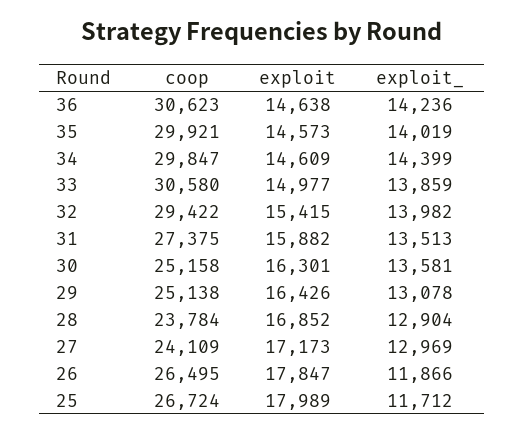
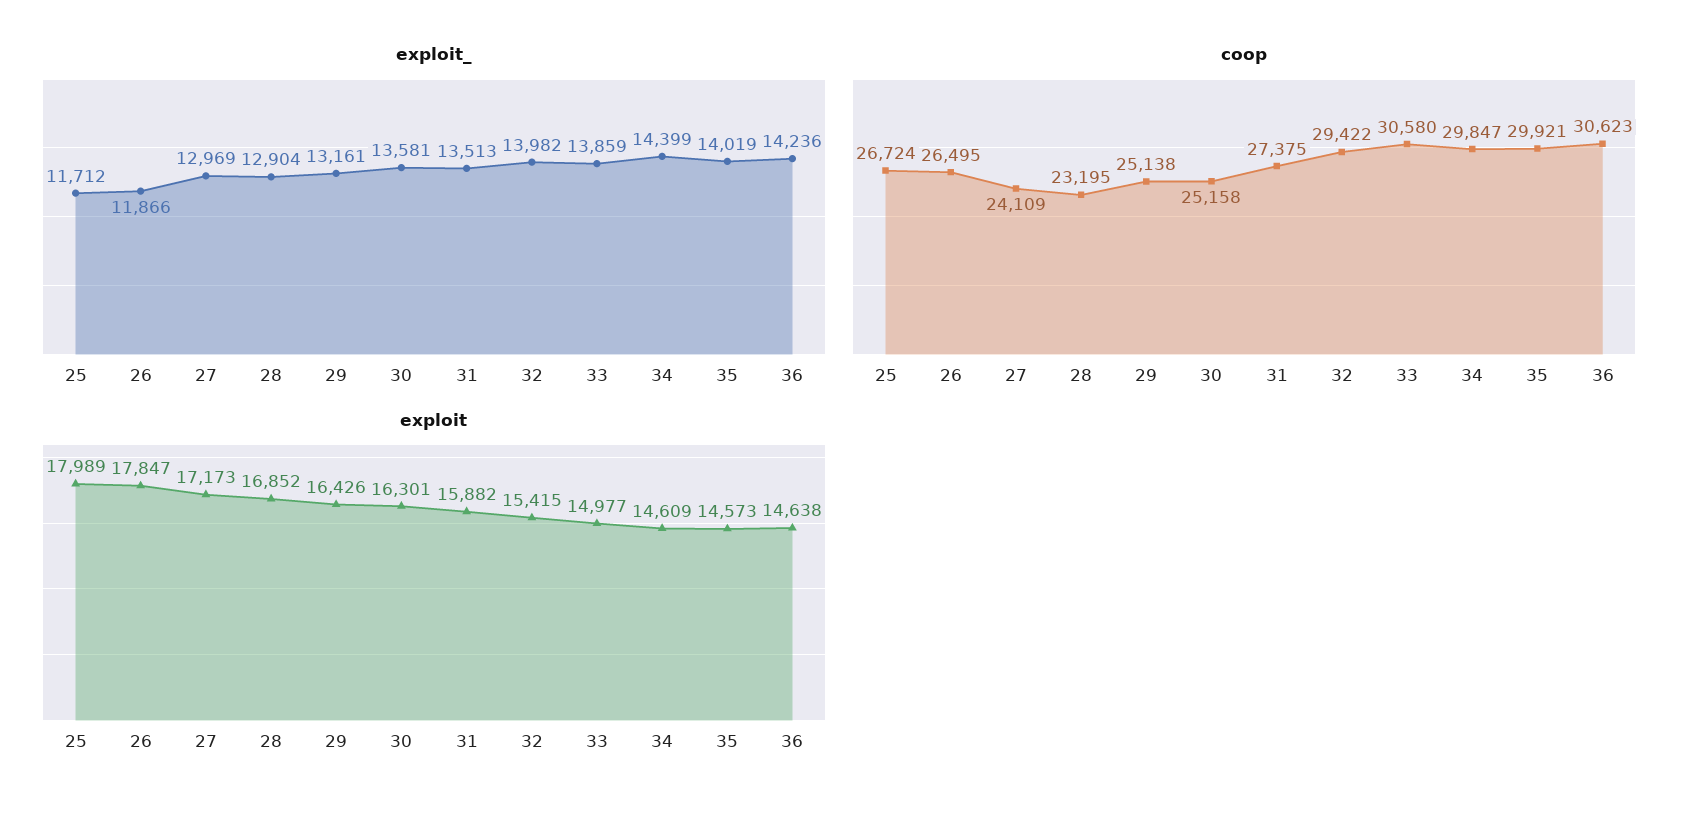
exploit_, 29: 13078 -> 13161
coop, 28: 23784 -> 23195

